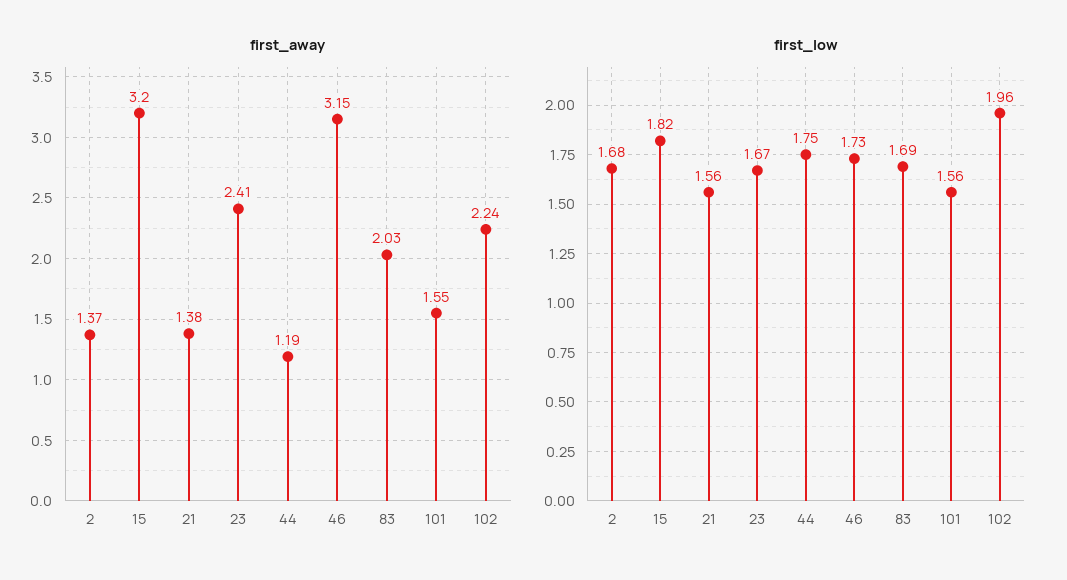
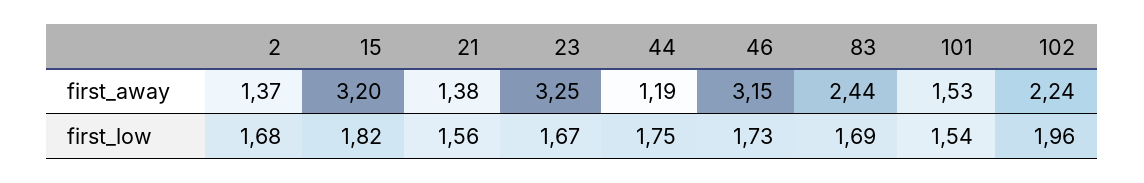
first_away, 23: 2.41 -> 3.25
first_away, 83: 2.03 -> 2.44
first_away, 101: 1.55 -> 1.53
first_low, 101: 1.56 -> 1.54

